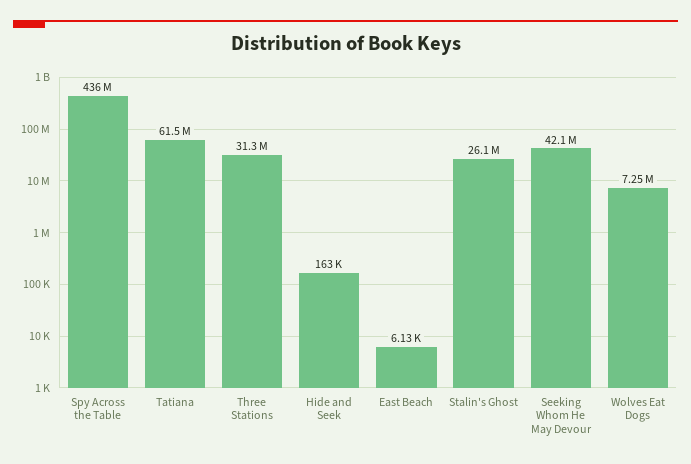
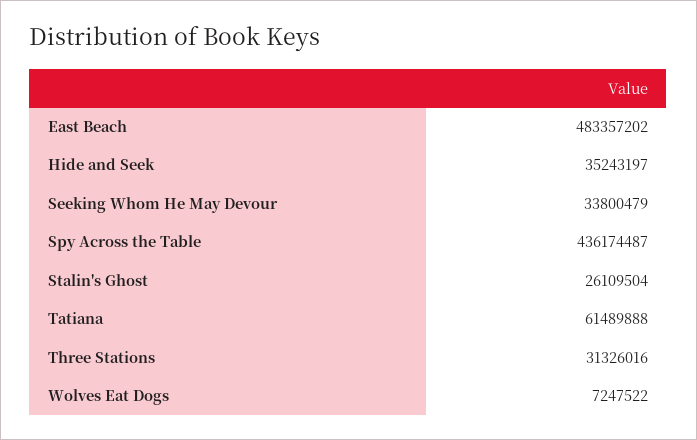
Hide and Seek: 163000 -> 35243197
East Beach: 6130 -> 483357202
Seeking Whom He May Devour: 42100000 -> 33800479

